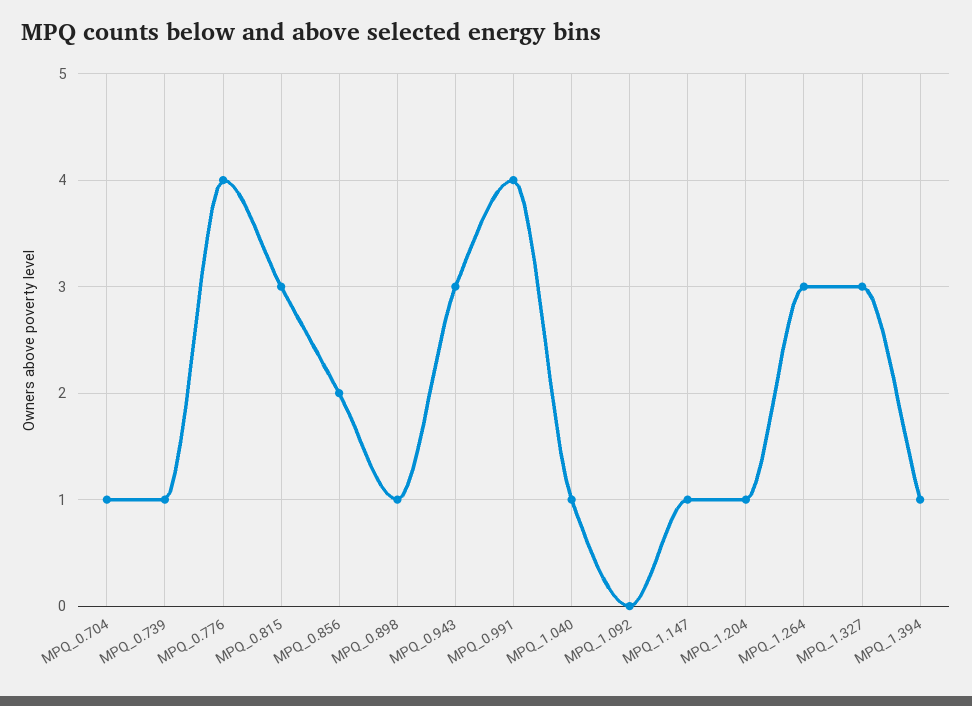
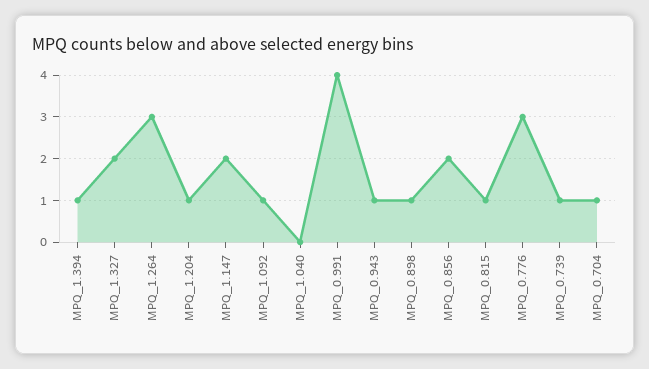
MPQ_0.776: 4 -> 3
MPQ_0.815: 3 -> 1
MPQ_0.943: 3 -> 1
MPQ_1.040: 1 -> 0
MPQ_1.092: 0 -> 1
MPQ_1.147: 1 -> 2
MPQ_1.327: 3 -> 2

